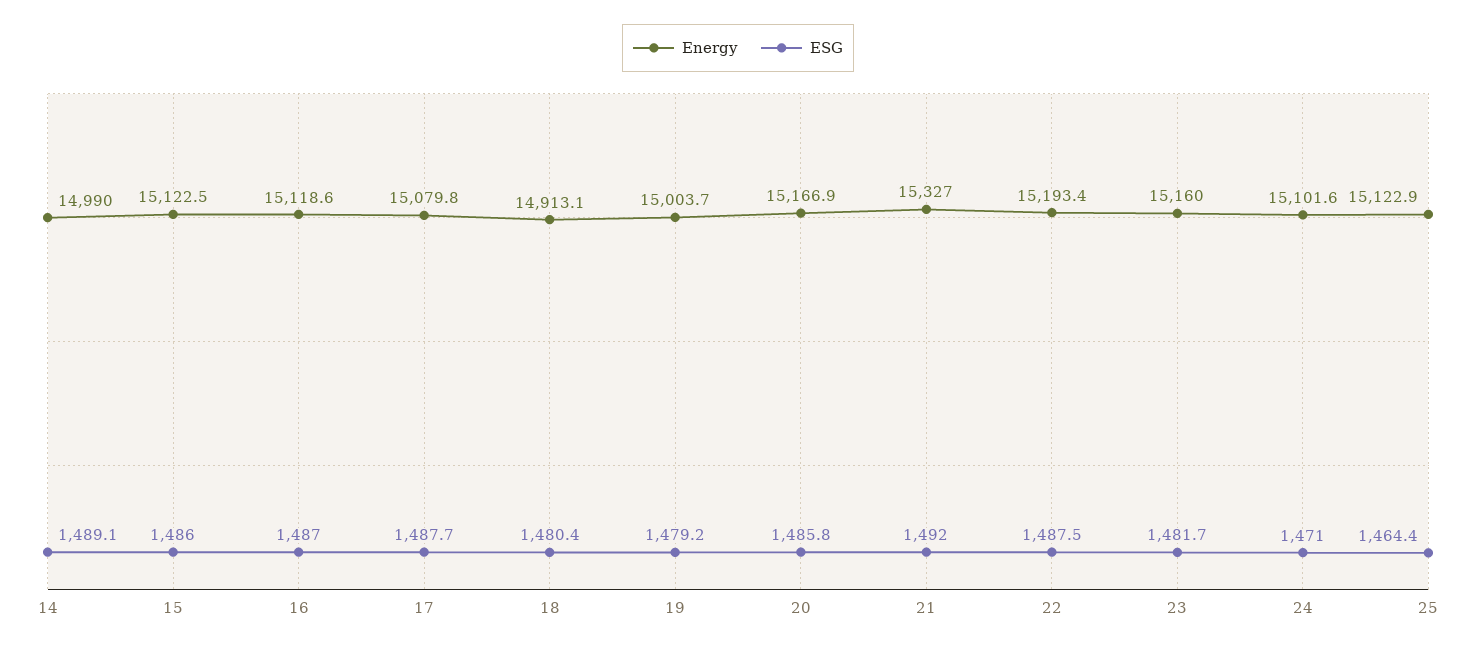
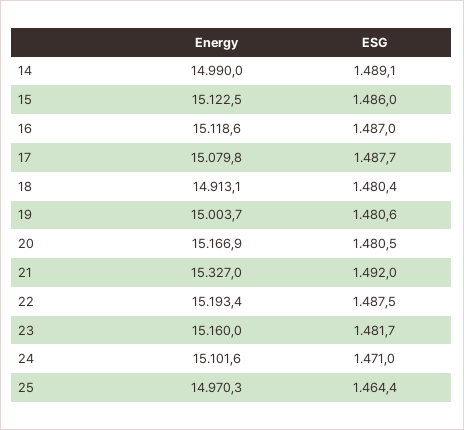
ESG, 19: 1479.2 -> 1480.6
ESG, 20: 1485.8 -> 1480.5
Energy, 25: 15122.9 -> 14970.3

